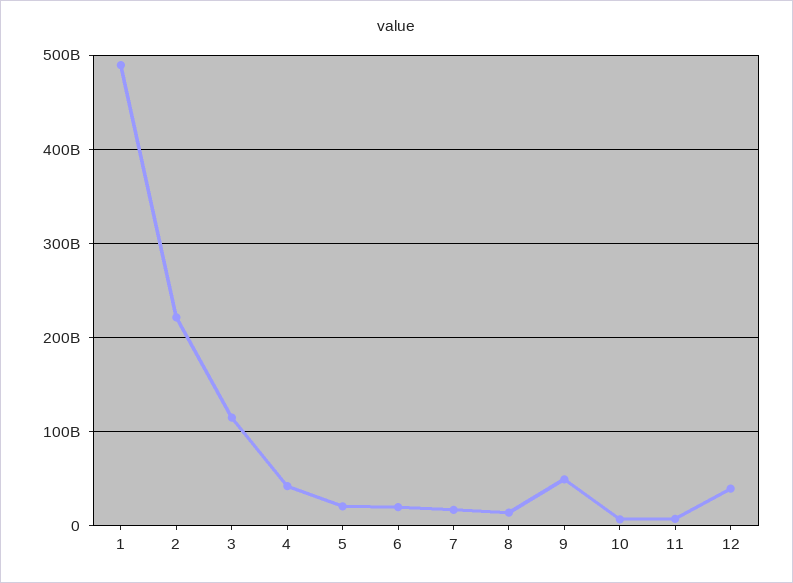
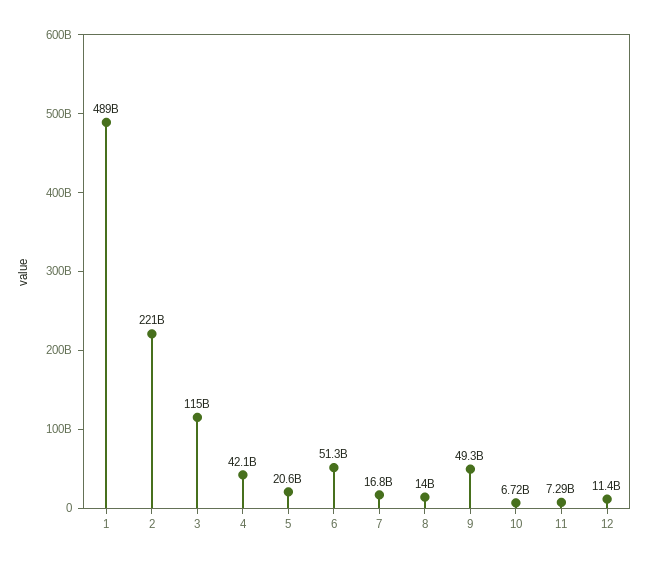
6: 20000000000 -> 51300000000
12: 40000000000 -> 11400000000

